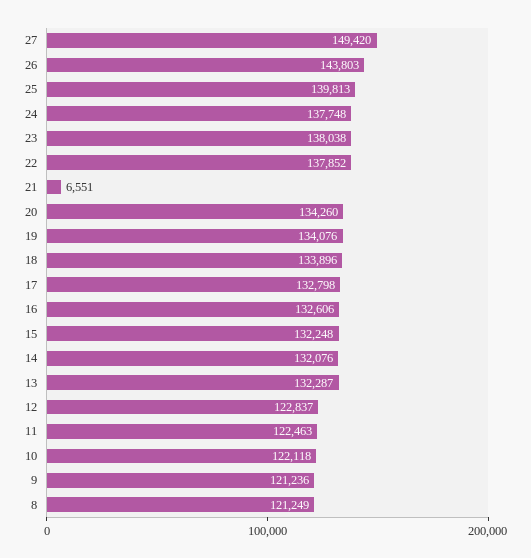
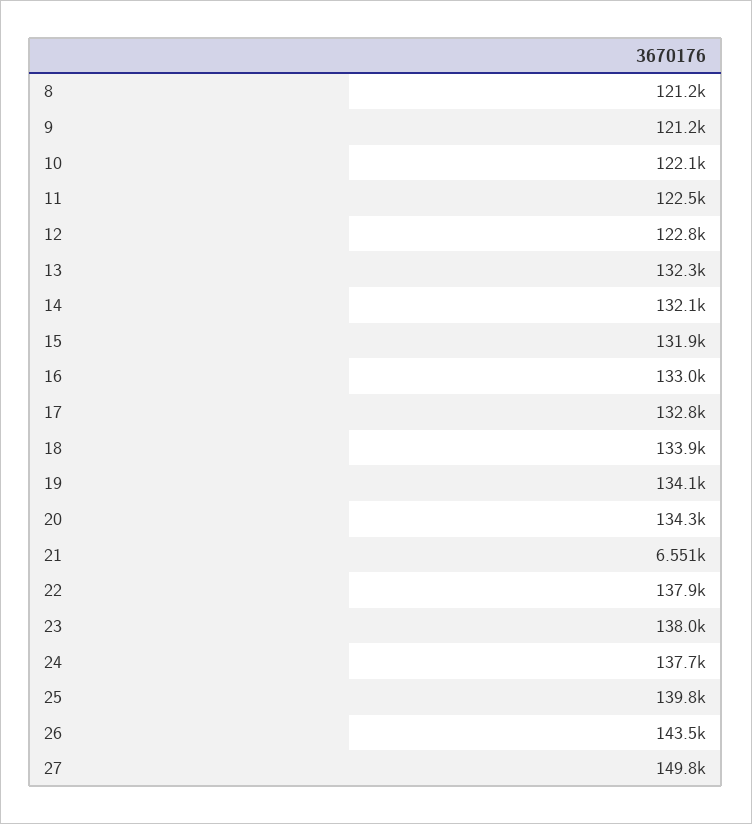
27: 149420 -> 149800
26: 143803 -> 143500
16: 132606 -> 133000
15: 132248 -> 131900

